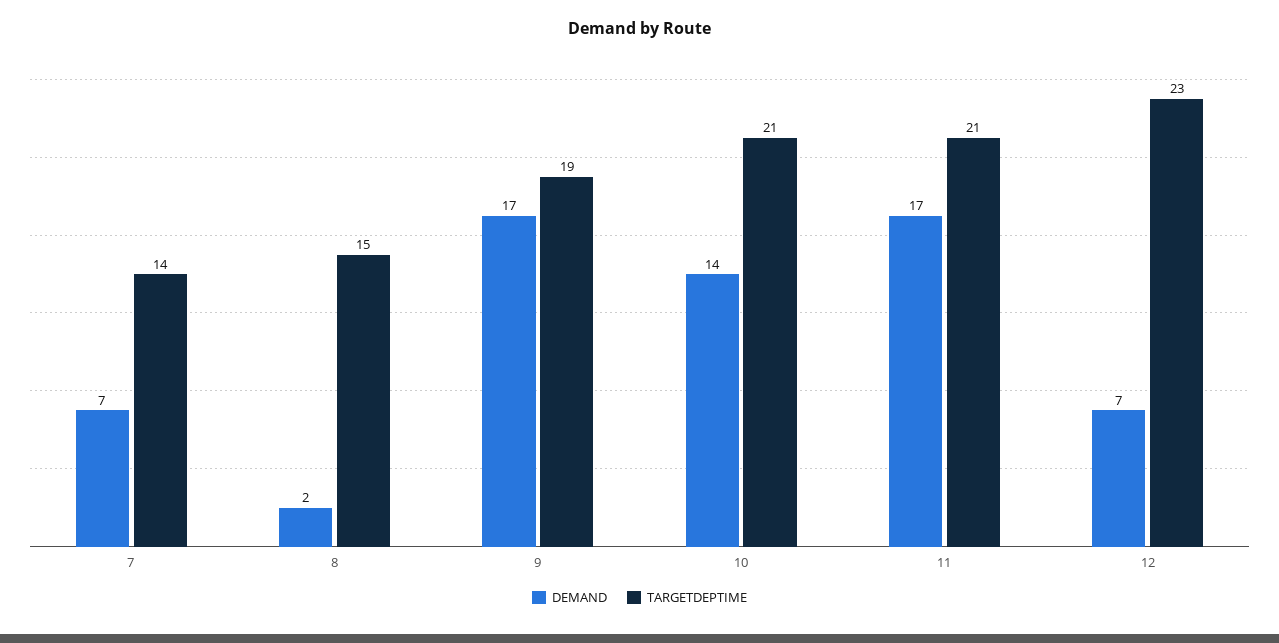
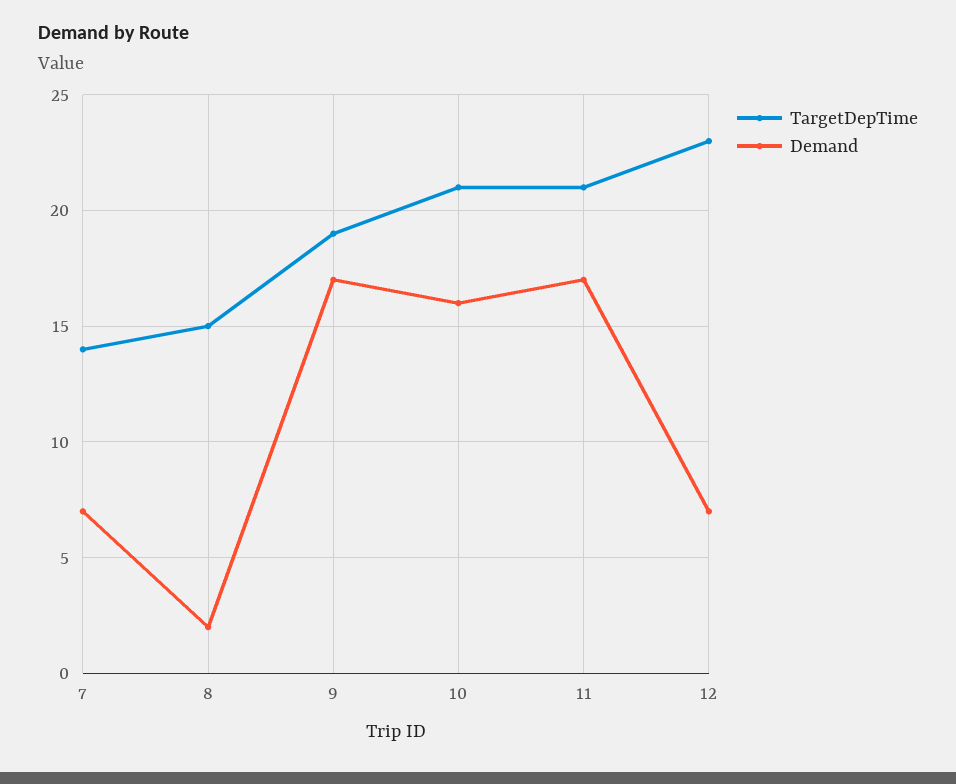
DEMAND, 10: 14 -> 16

